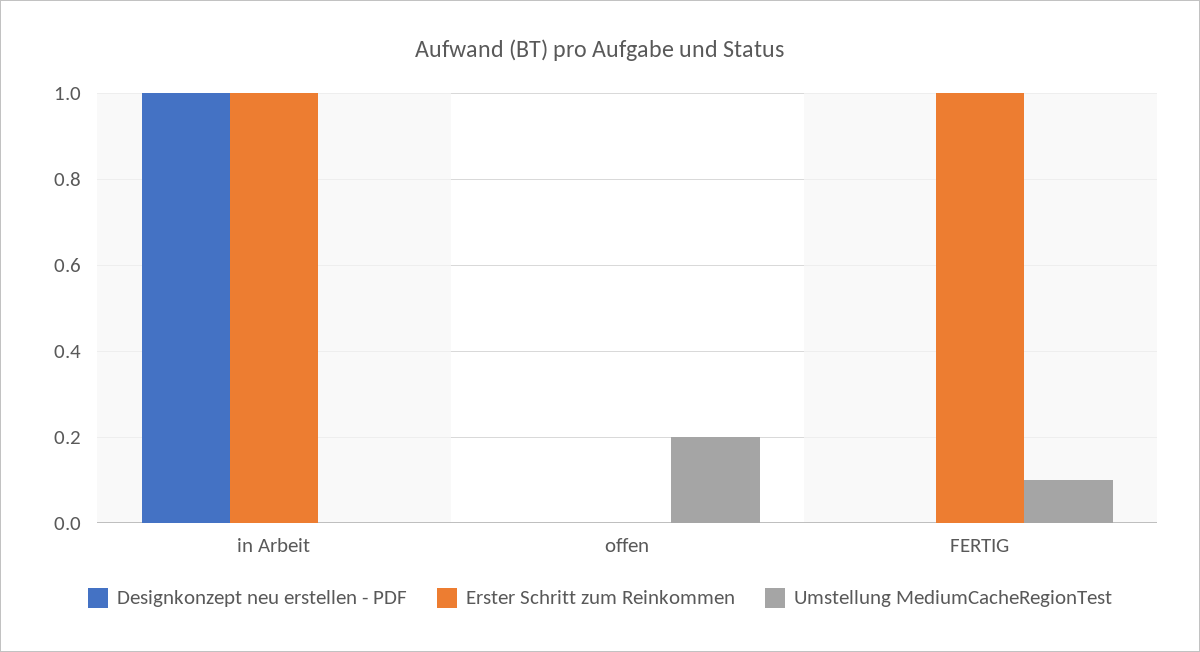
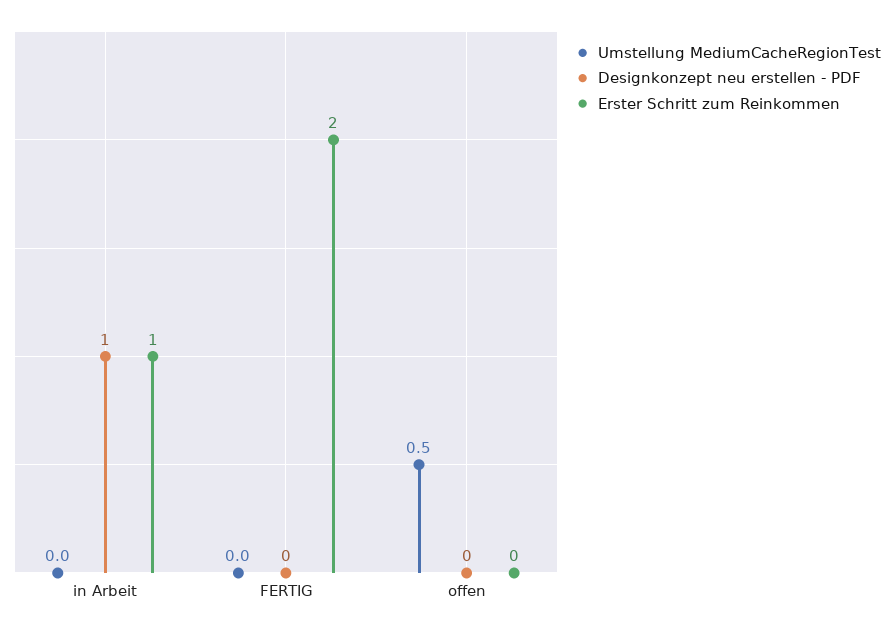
Umstellung MediumCacheRegionTest, offen: 0.2 -> 0.5
Erster Schritt zum Reinkommen, FERTIG: 1 -> 2
Umstellung MediumCacheRegionTest, FERTIG: 0.1 -> 0

